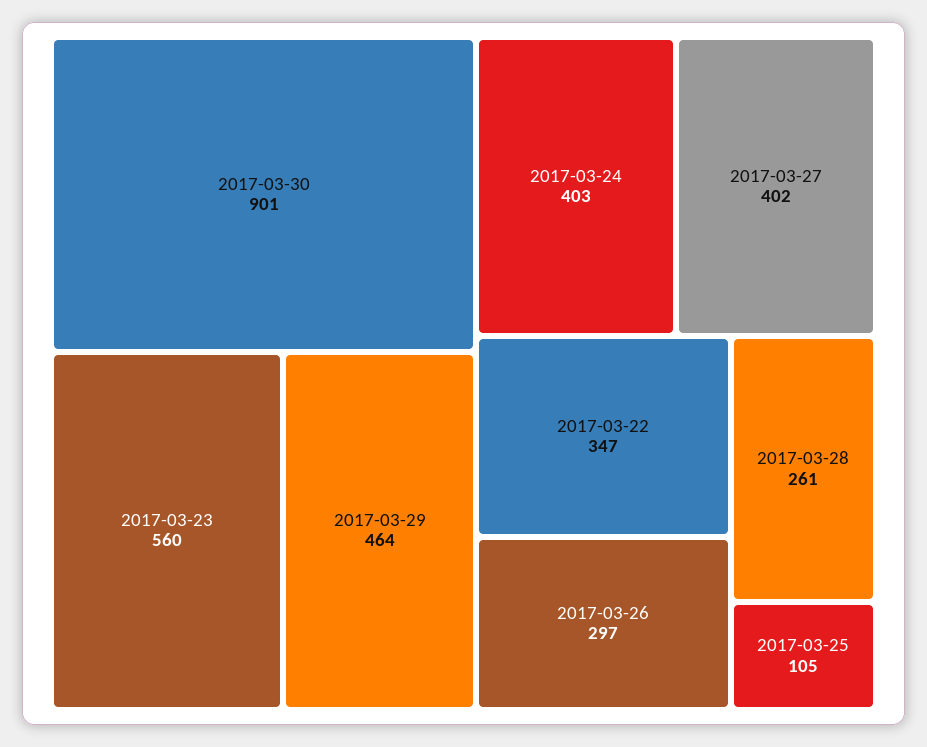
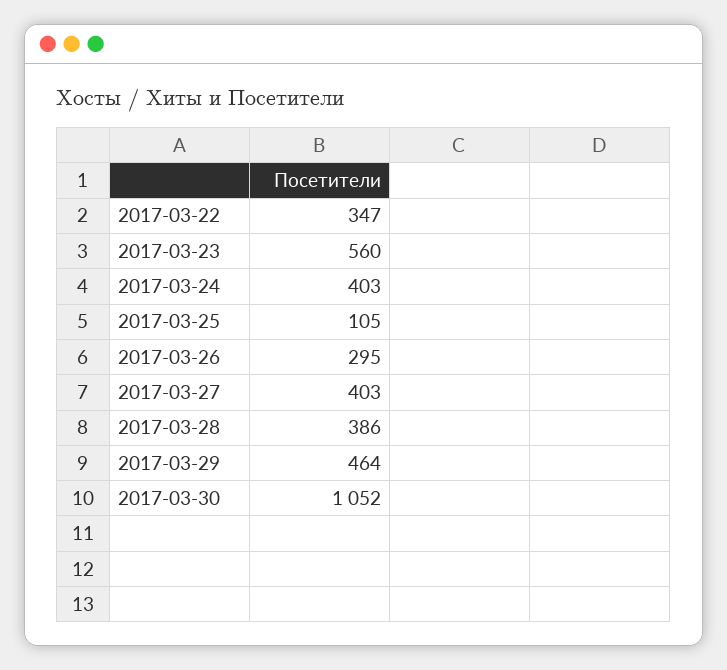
2017-03-30: 901 -> 1052
2017-03-27: 402 -> 403
2017-03-26: 297 -> 295
2017-03-28: 261 -> 386

